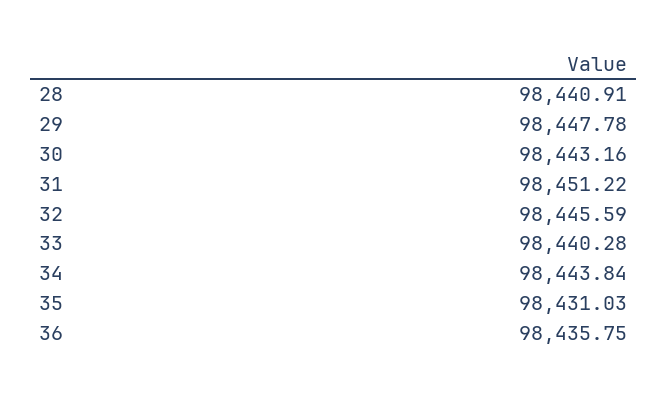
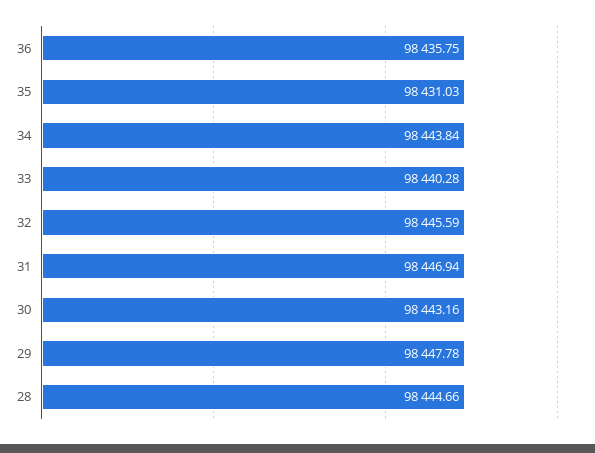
28: 98440.91 -> 98444.66
31: 98451.22 -> 98446.94

